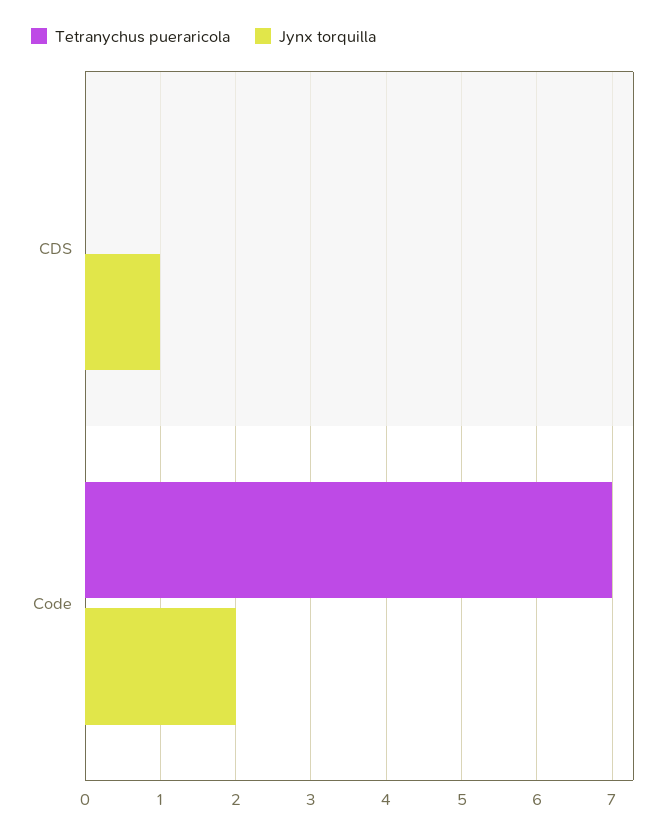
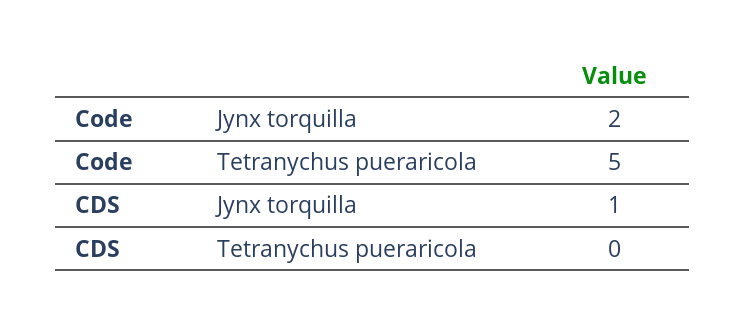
Tetranychus pueraricola, Code: 7 -> 5

